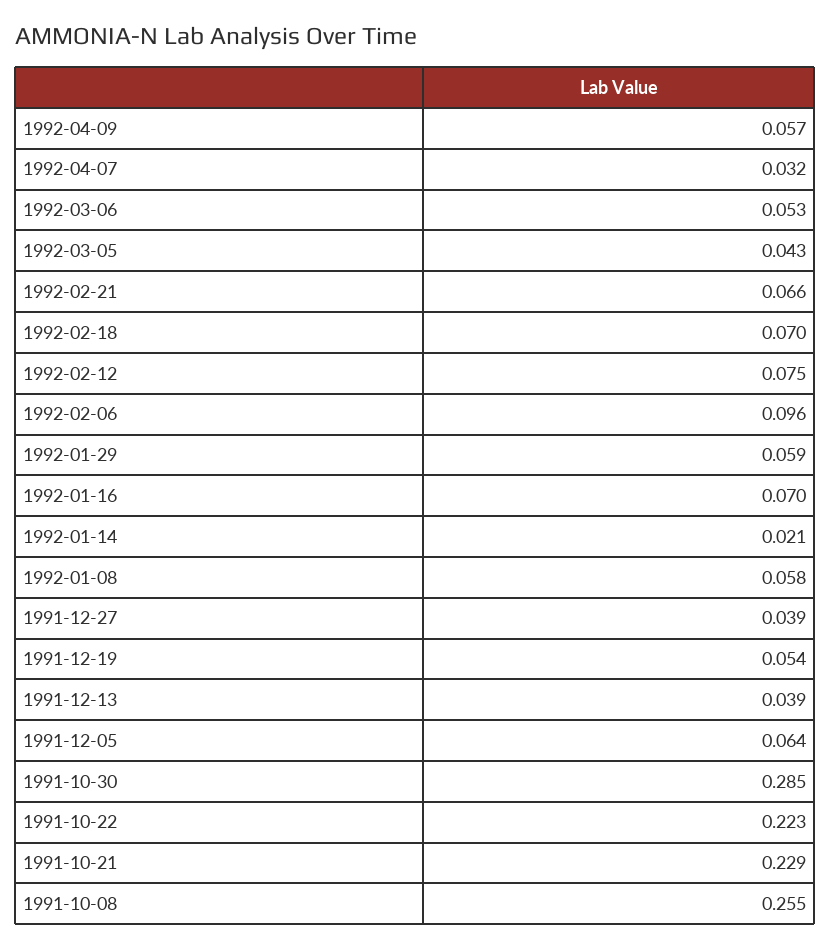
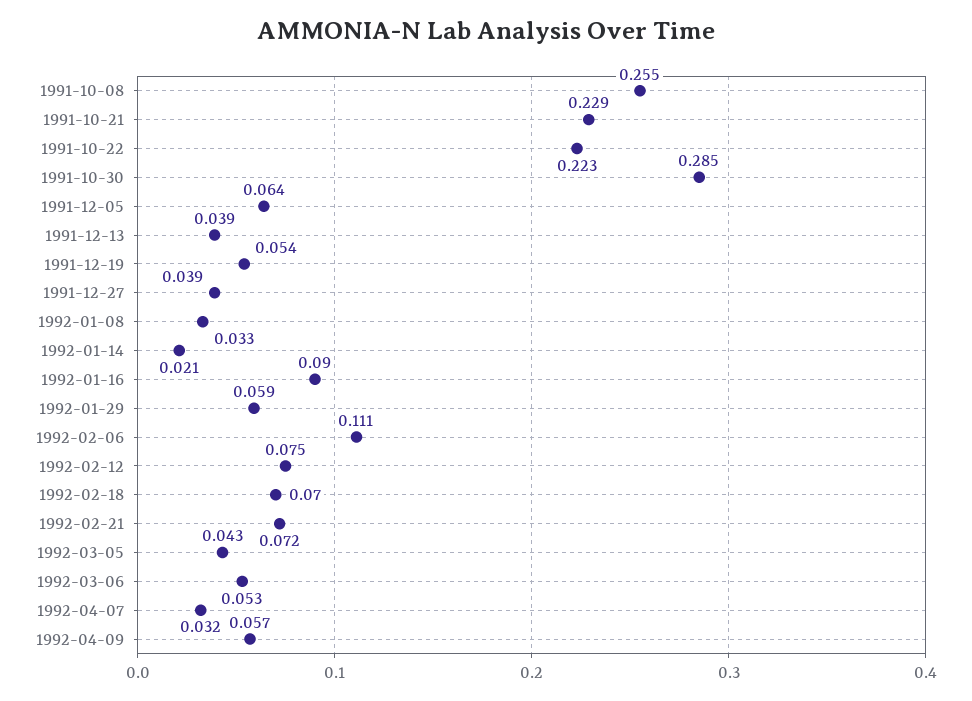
1992-02-21: 0.066 -> 0.072
1992-02-06: 0.096 -> 0.111
1992-01-16: 0.07 -> 0.09
1992-01-08: 0.058 -> 0.033

